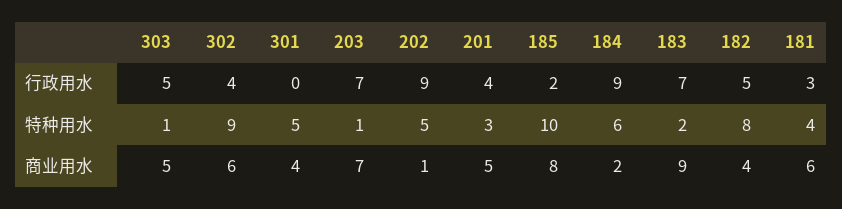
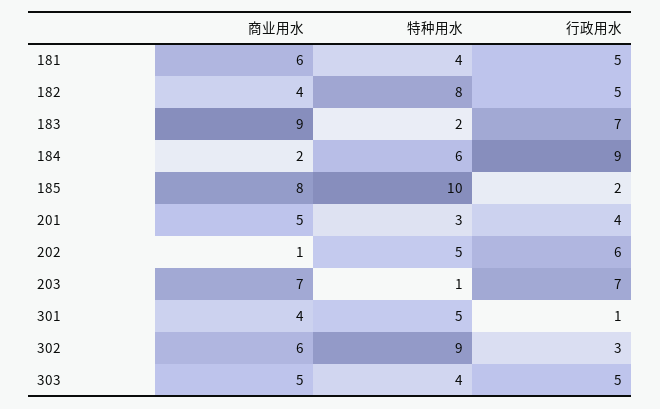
302, 行政用水: 4 -> 3
301, 行政用水: 0 -> 1
202, 行政用水: 9 -> 6
181, 行政用水: 3 -> 5
303, 特种用水: 1 -> 4

